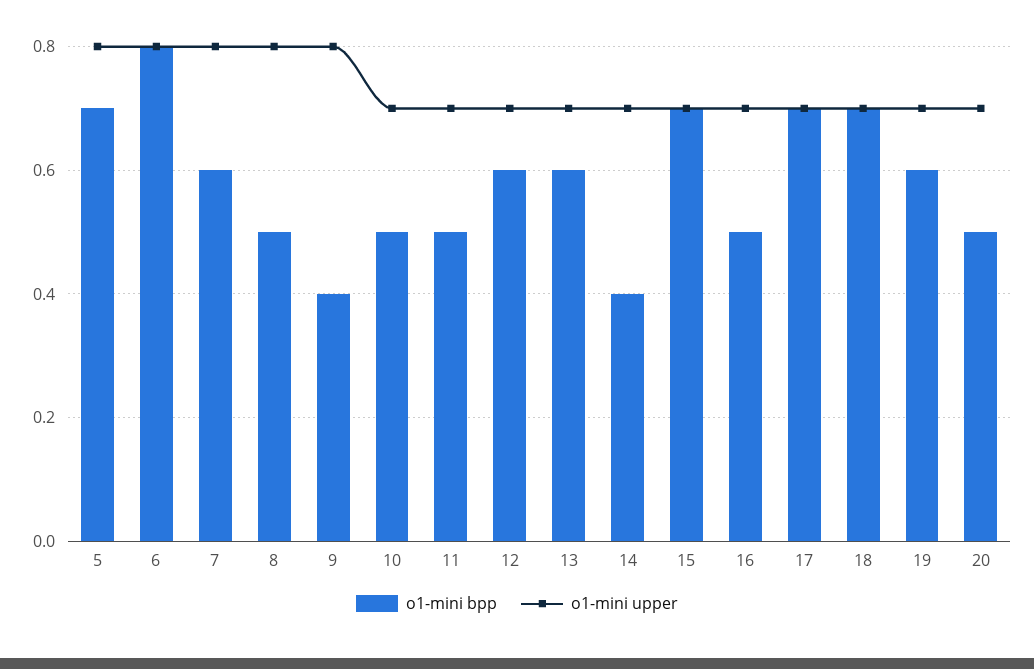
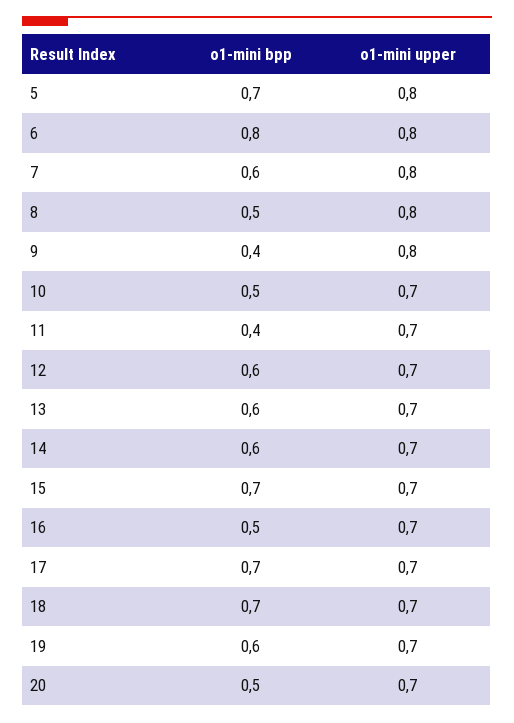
o1-mini bpp, 11: 0.5 -> 0.4
o1-mini bpp, 14: 0.4 -> 0.6

